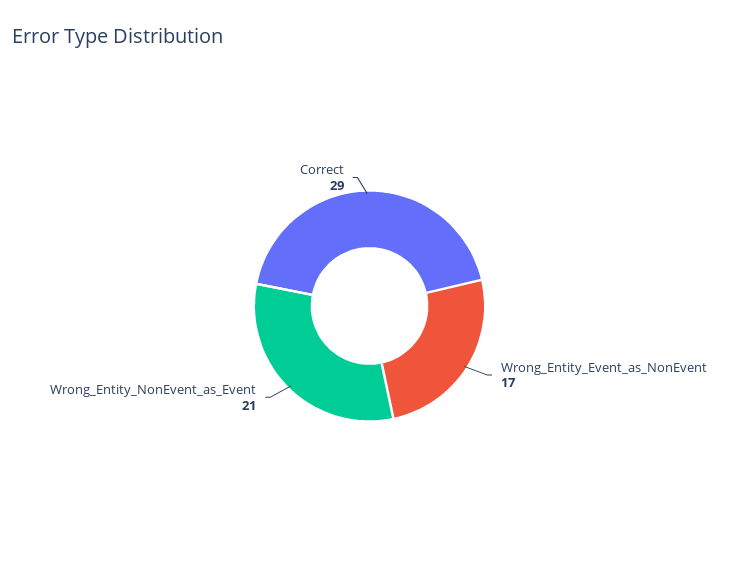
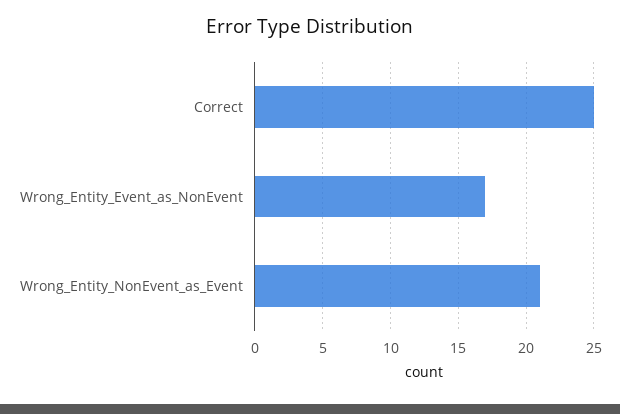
Correct: 29 -> 25

